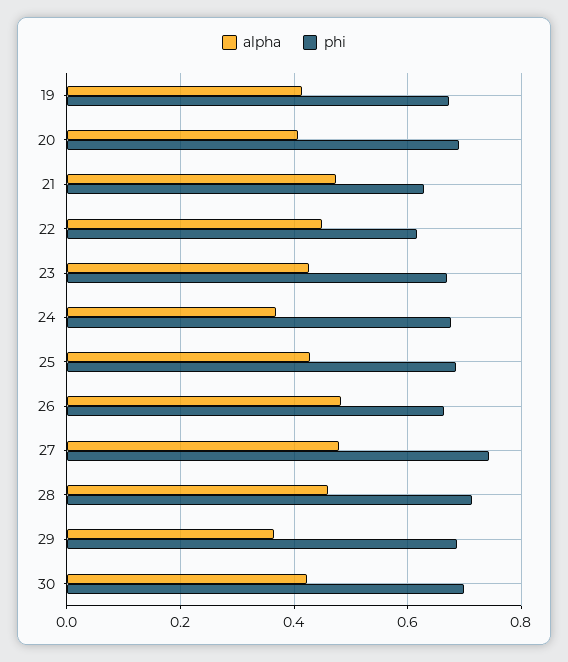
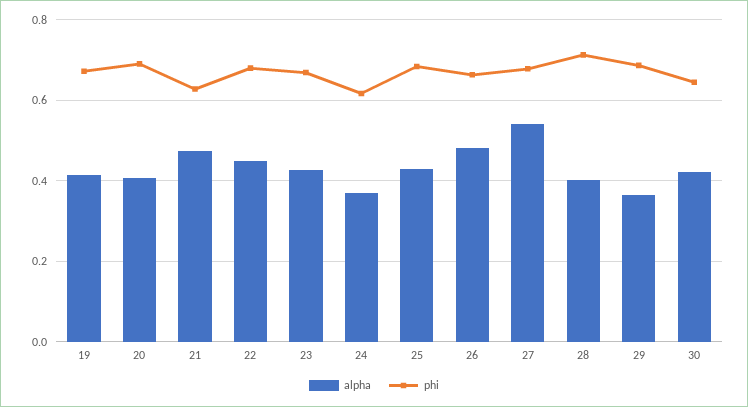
phi, 22: 0.62 -> 0.68
phi, 24: 0.68 -> 0.62
alpha, 27: 0.48 -> 0.54
phi, 27: 0.74 -> 0.68
alpha, 28: 0.46 -> 0.4
phi, 30: 0.7 -> 0.64

